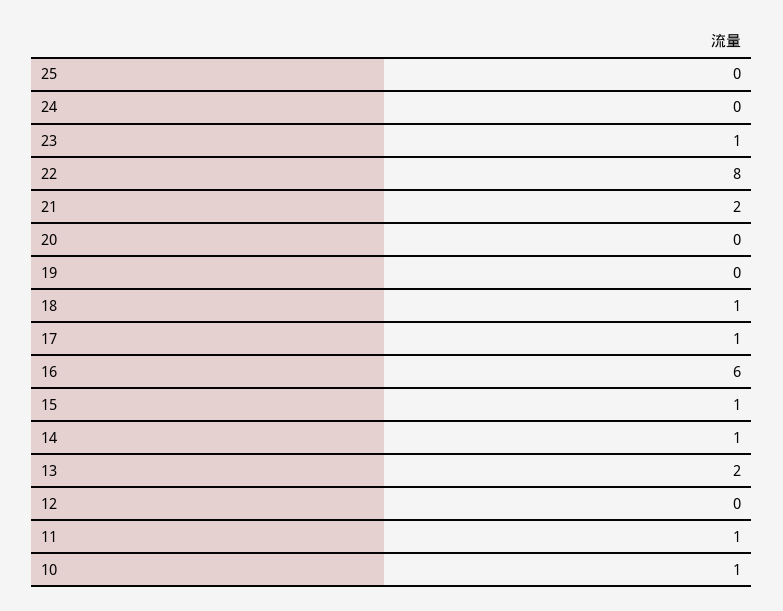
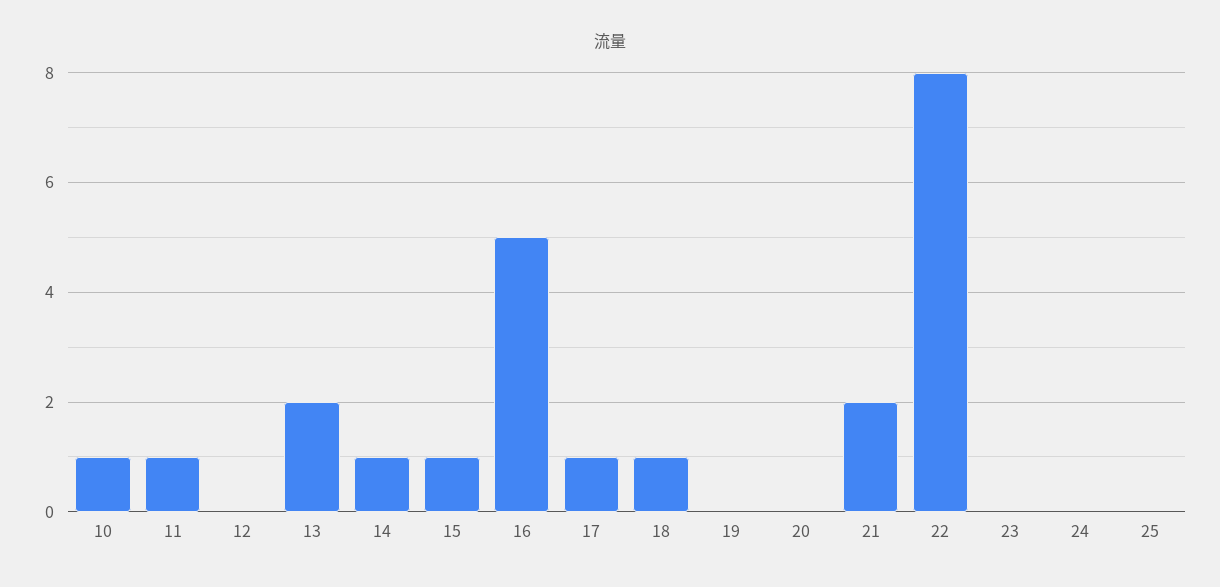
23: 1 -> 0
16: 6 -> 5

